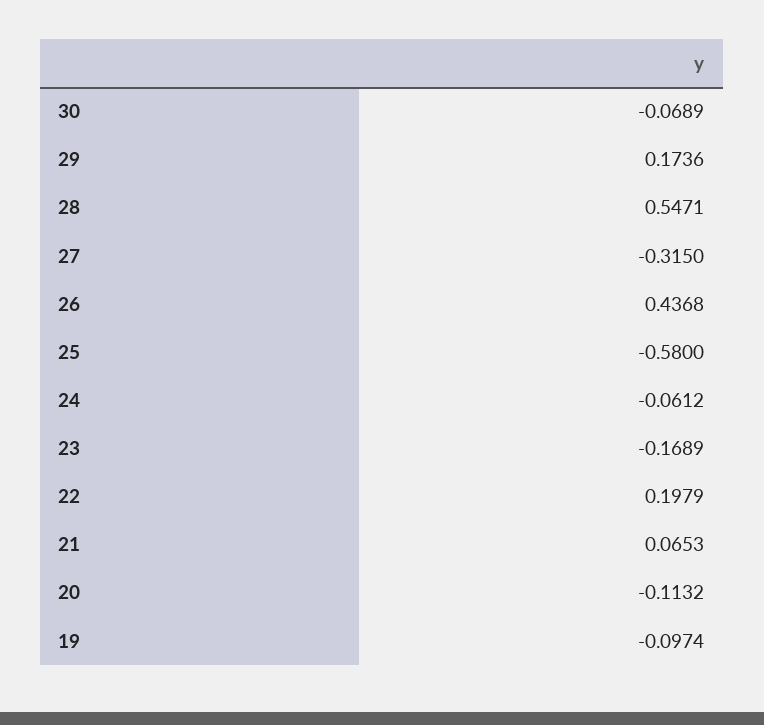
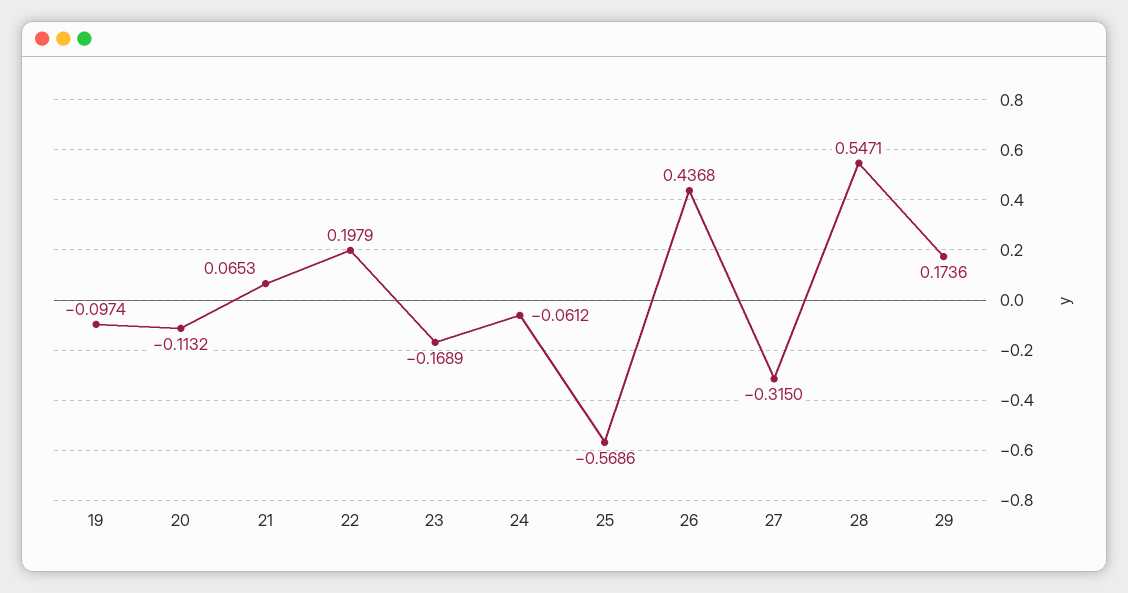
30: -0.0689 -> none
25: -0.58 -> -0.5686

